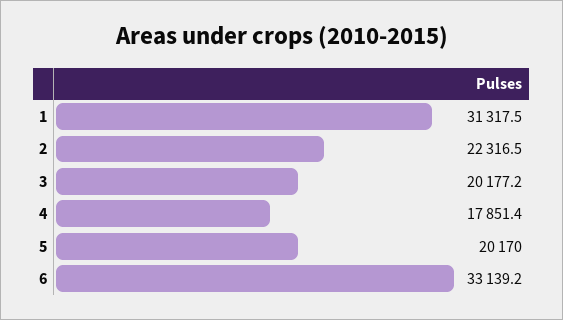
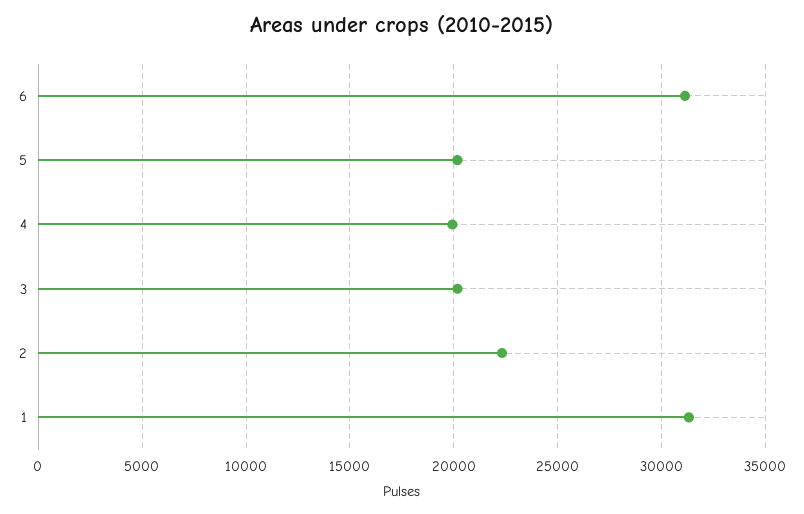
4: 17851.4 -> 20000
6: 33139.2 -> 31000

